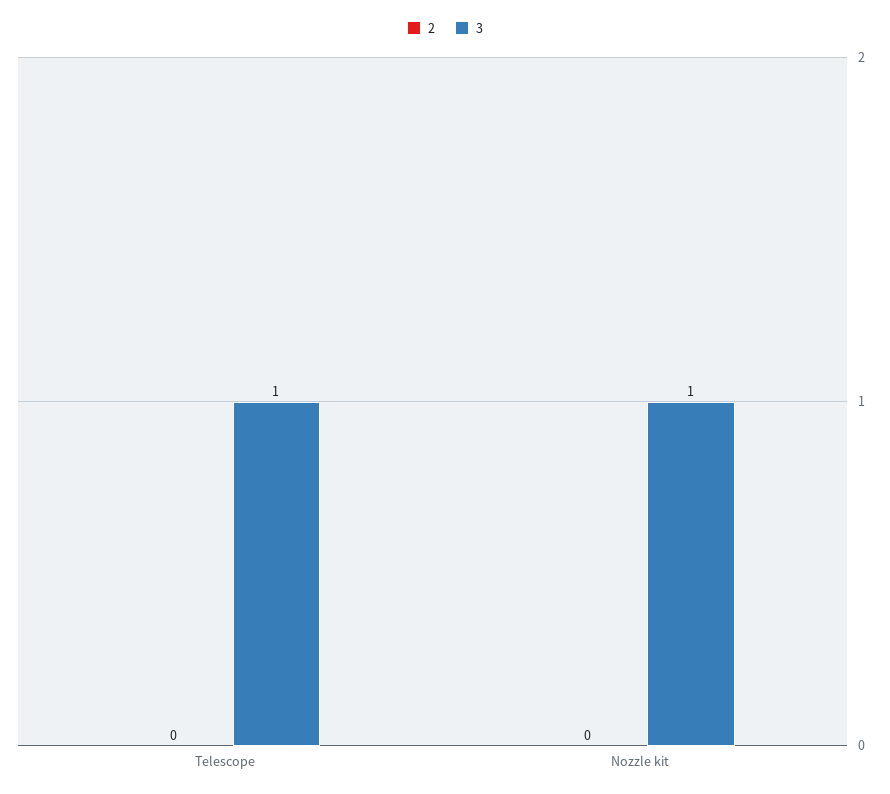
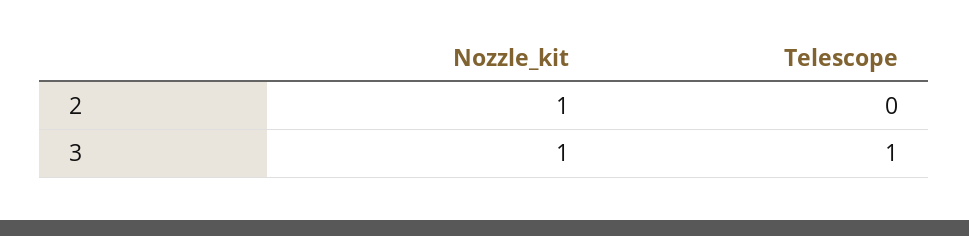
2, Nozzle kit: 0 -> 1

